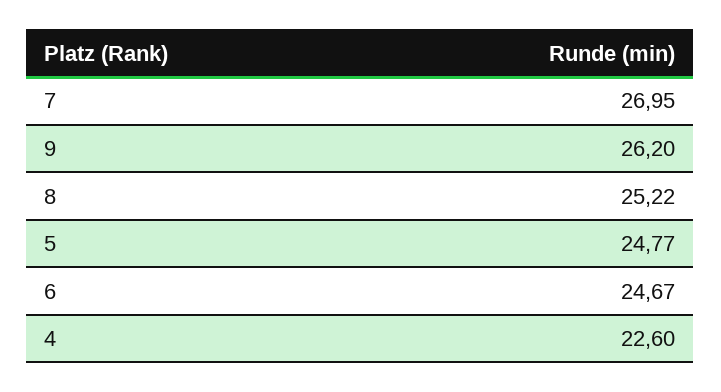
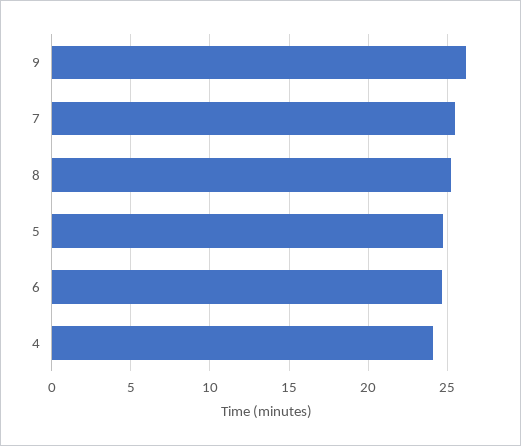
7: 26.95 -> 25.5
4: 22.6 -> 24

